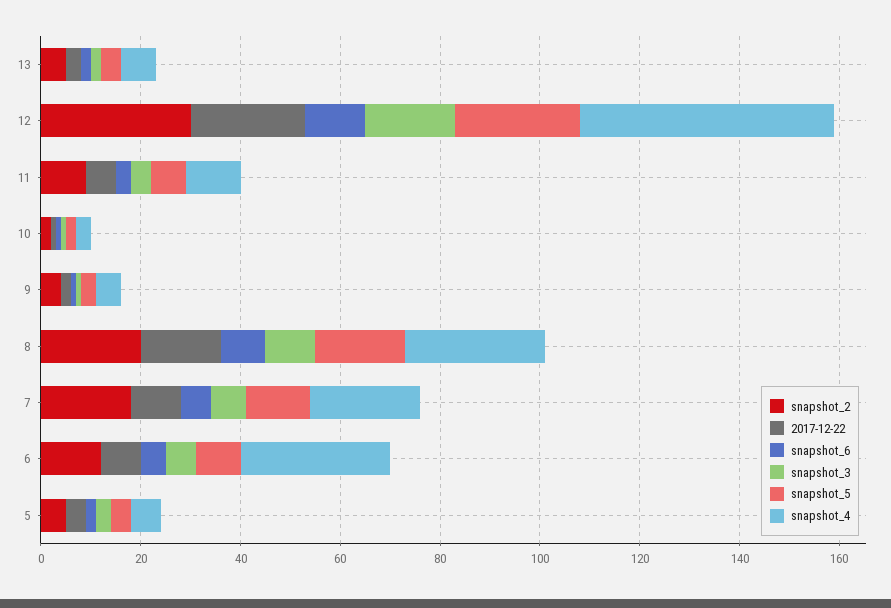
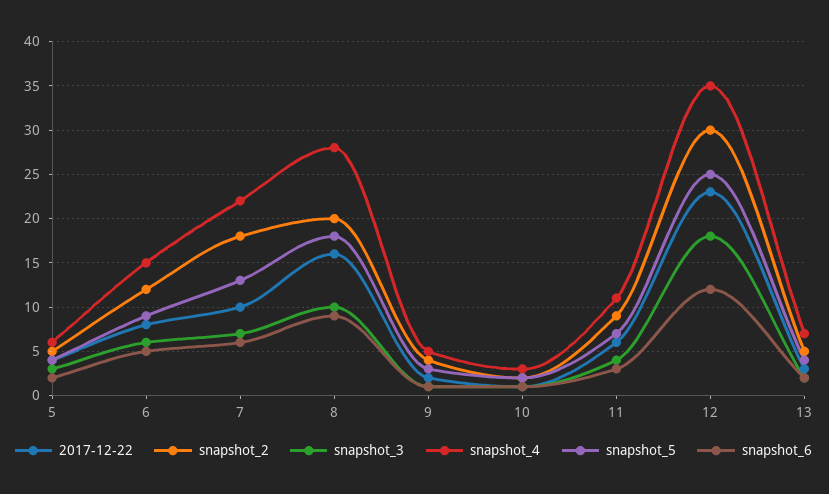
snapshot_4, 12: 50 -> 35
snapshot_4, 6: 30 -> 15

